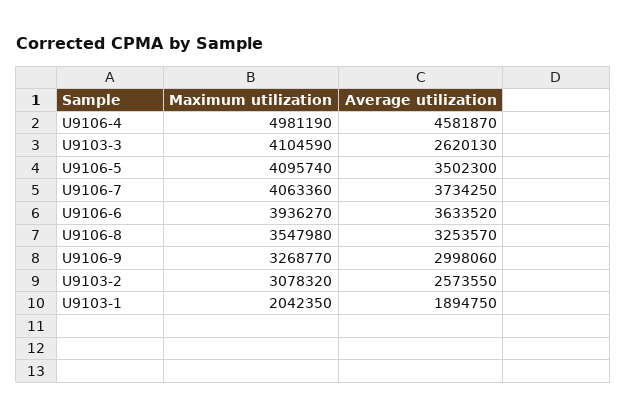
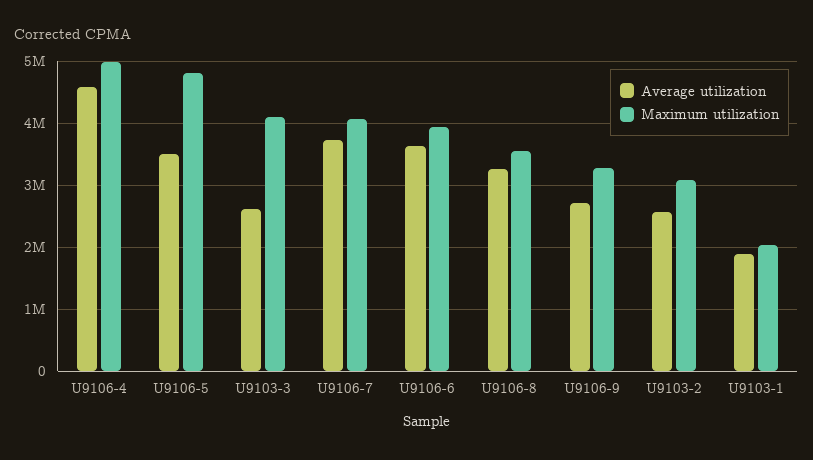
Maximum utilization, U9106-5: 4095740 -> 4800000
Average utilization, U9106-9: 2998060 -> 2700000

